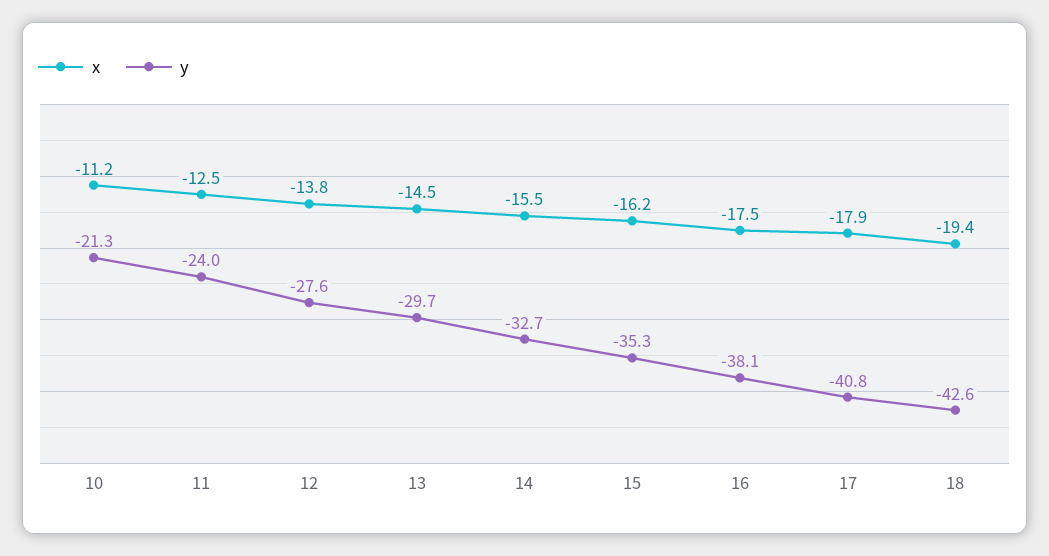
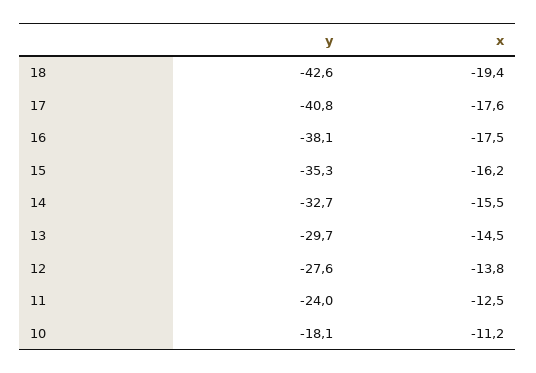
y, 10: -21.3 -> -18.1
x, 17: -17.9 -> -17.6

